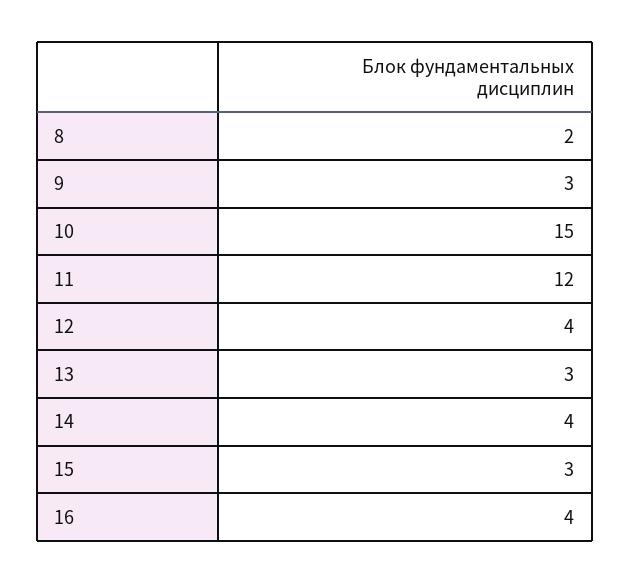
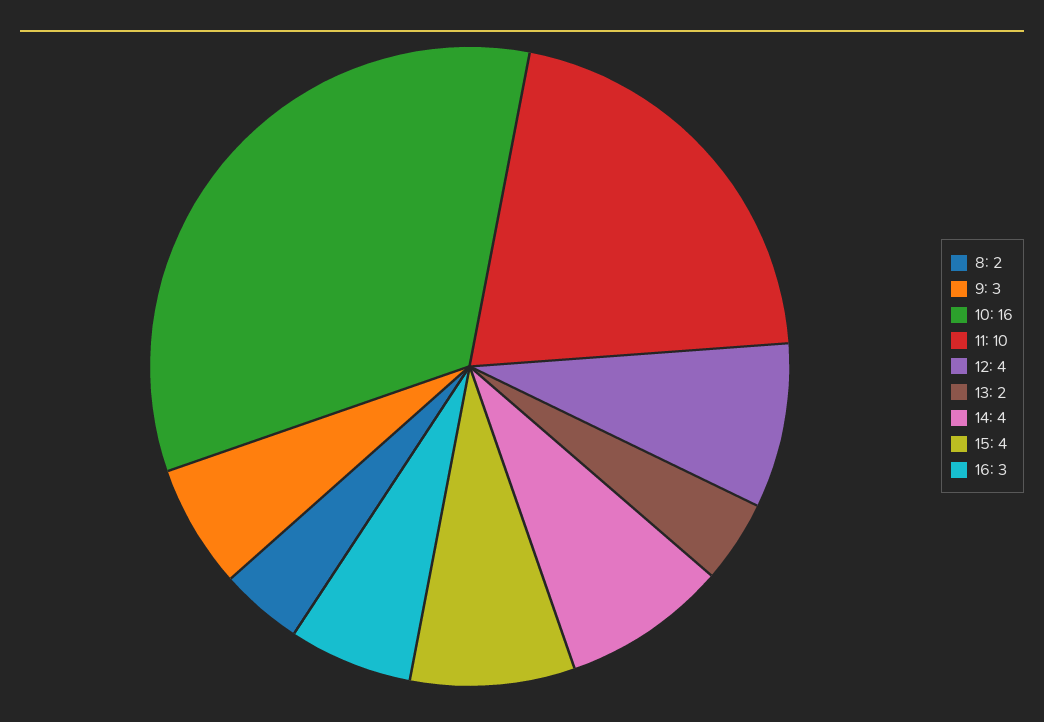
10: 15 -> 16
11: 12 -> 10
13: 3 -> 2
15: 3 -> 4
16: 4 -> 3

